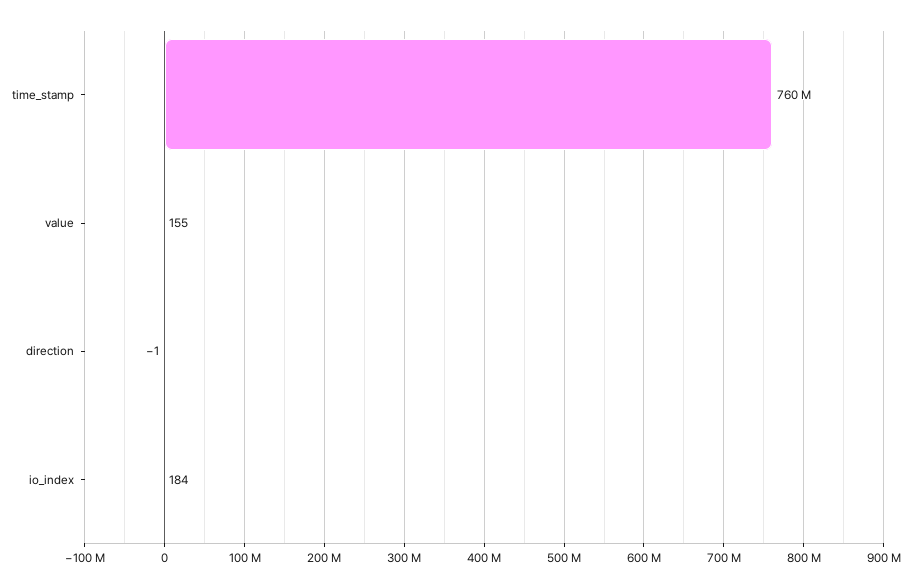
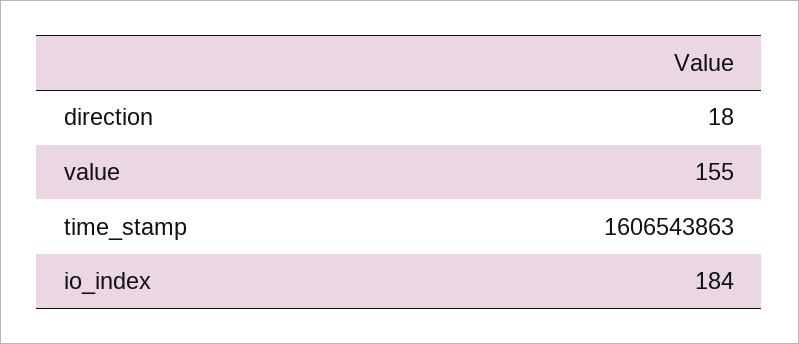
time_stamp: 760000000 -> 1606543863
direction: -1 -> 18

